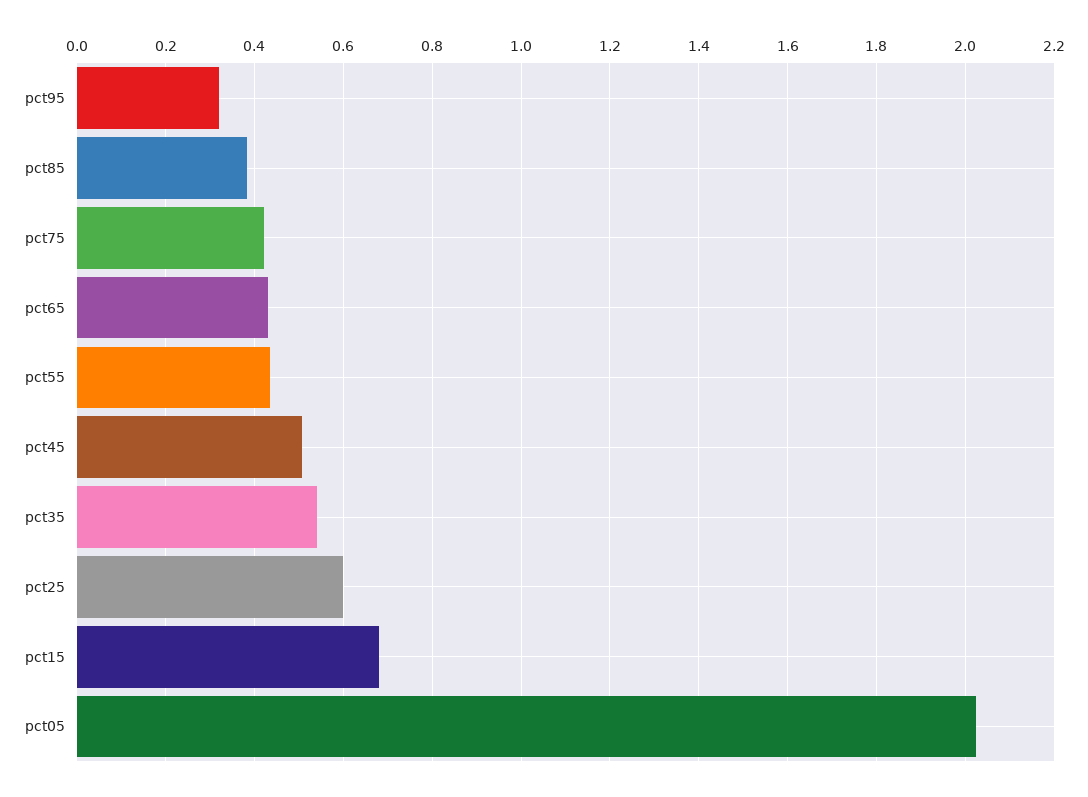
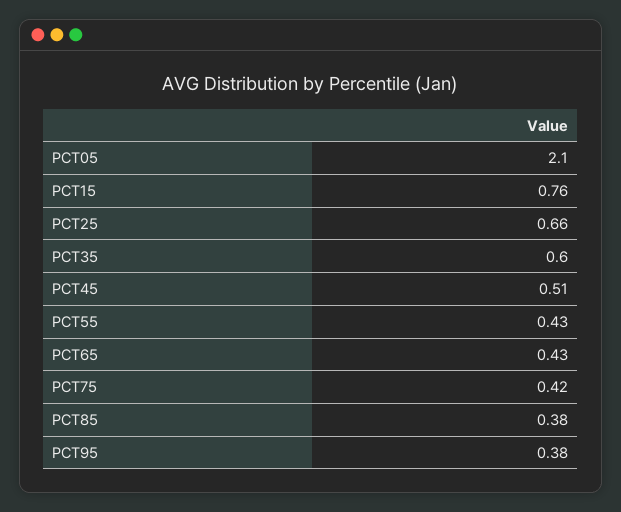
pct95: 0.32 -> 0.38
pct35: 0.54 -> 0.6
pct25: 0.6 -> 0.66
pct15: 0.68 -> 0.76
pct05: 2.02 -> 2.1

